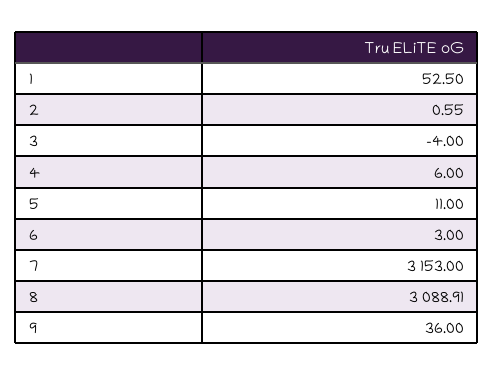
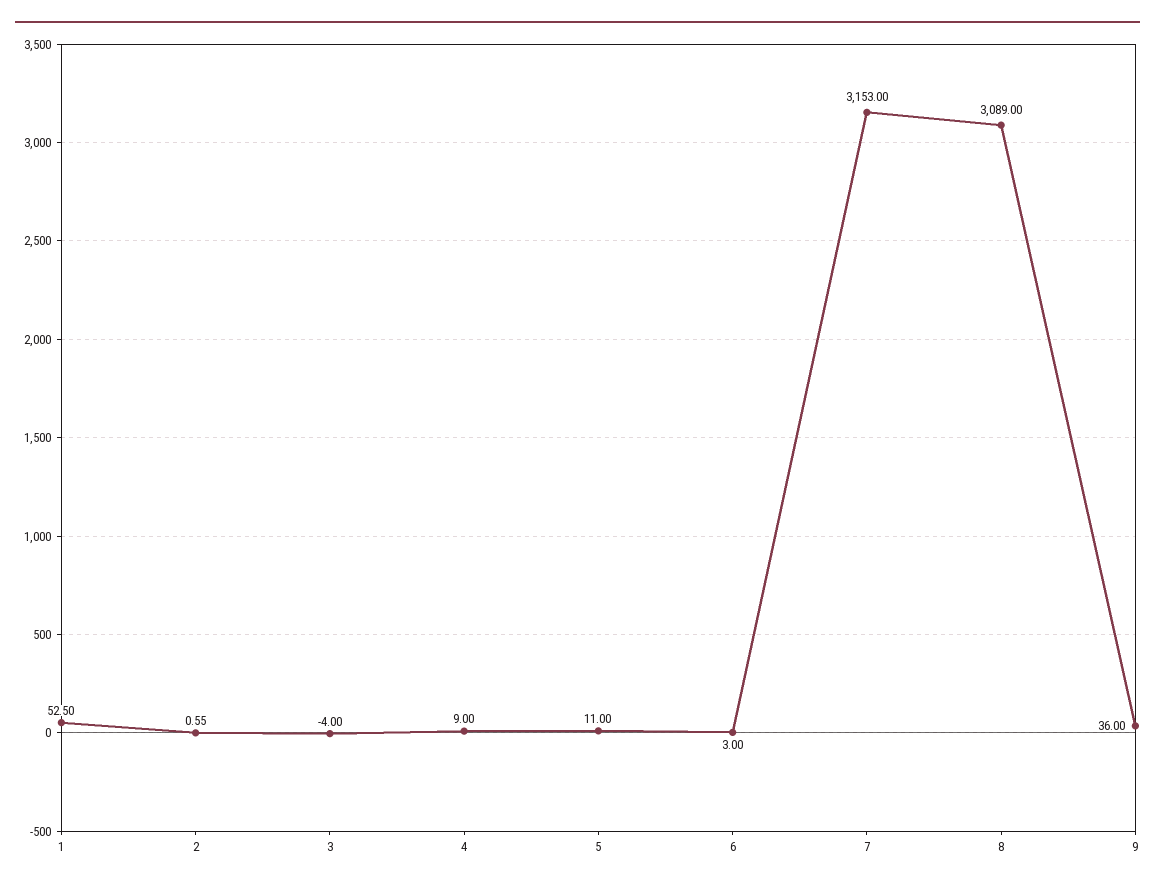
4: 6 -> 9
8: 3088.91 -> 3089

